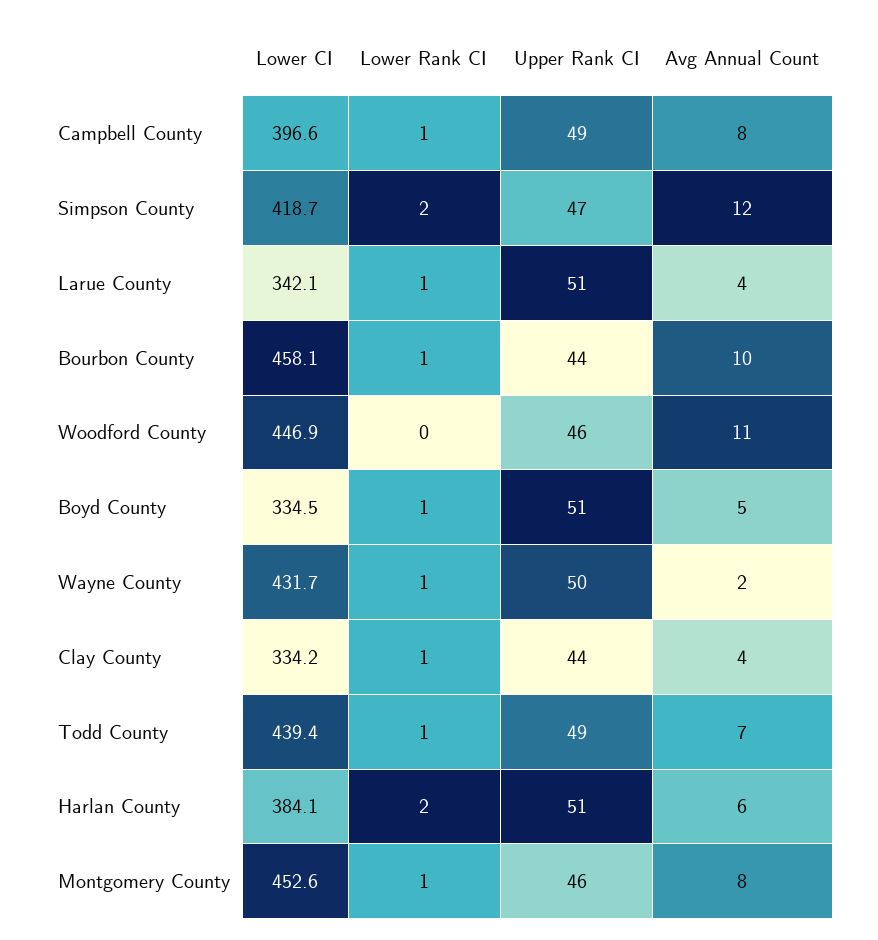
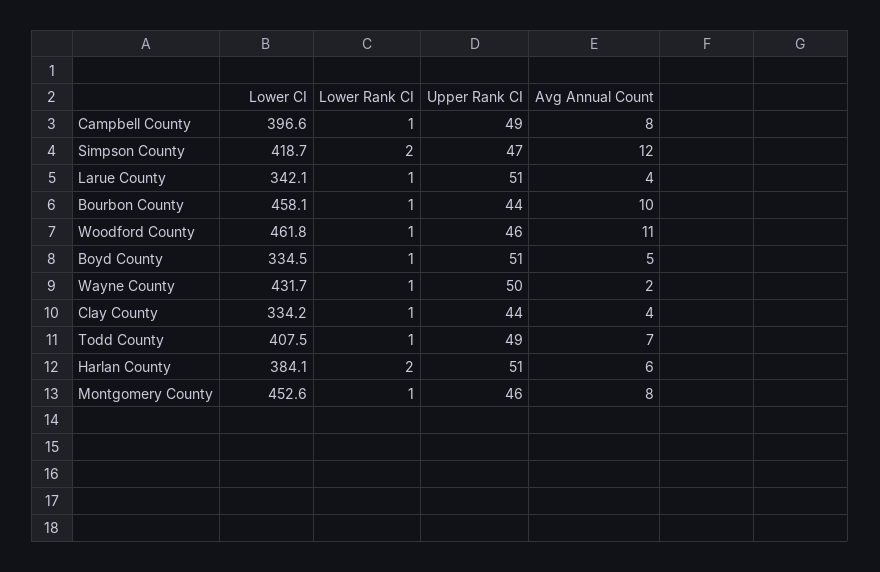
Lower CI, Woodford County: 446.9 -> 461.8
Lower Rank CI, Woodford County: 0 -> 1
Lower CI, Todd County: 439.4 -> 407.5

